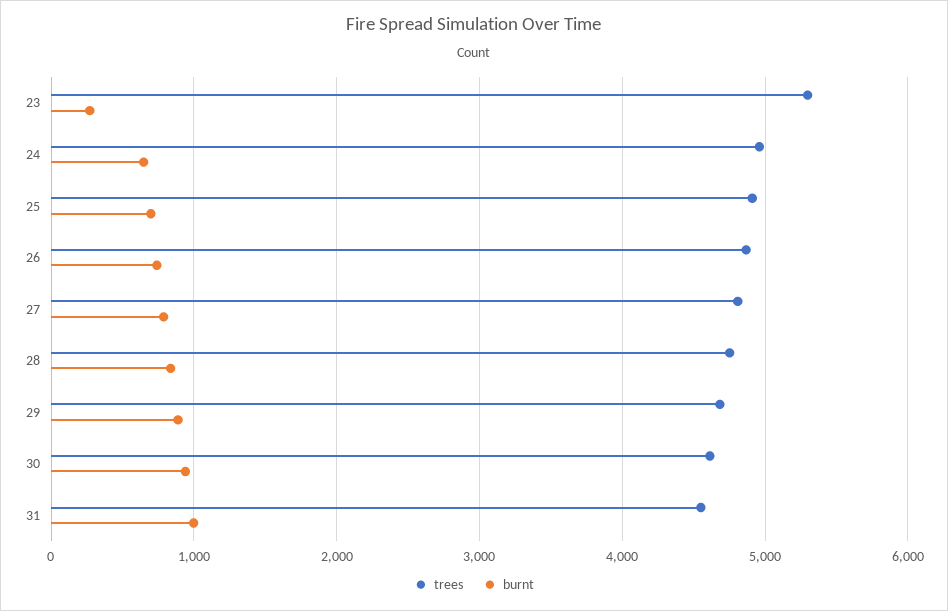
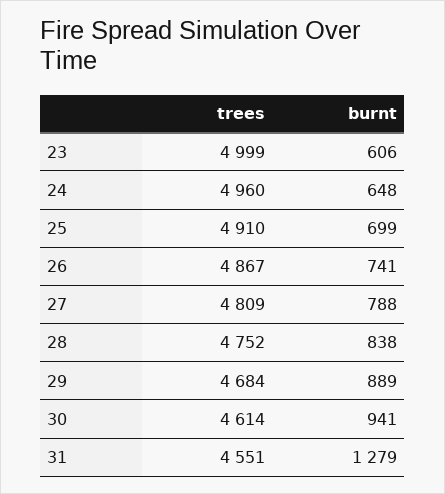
trees, 23: 5300 -> 4999
burnt, 23: 300 -> 606
burnt, 31: 1000 -> 1279

